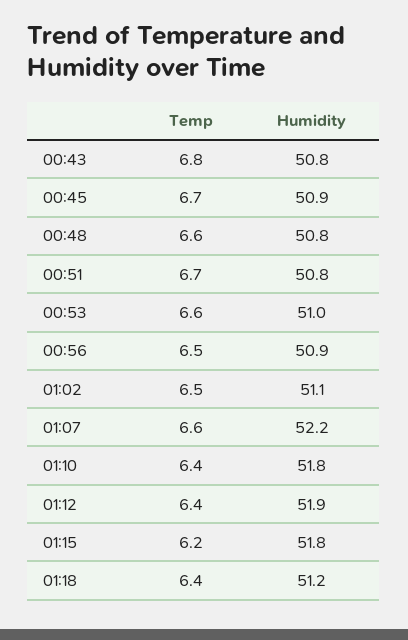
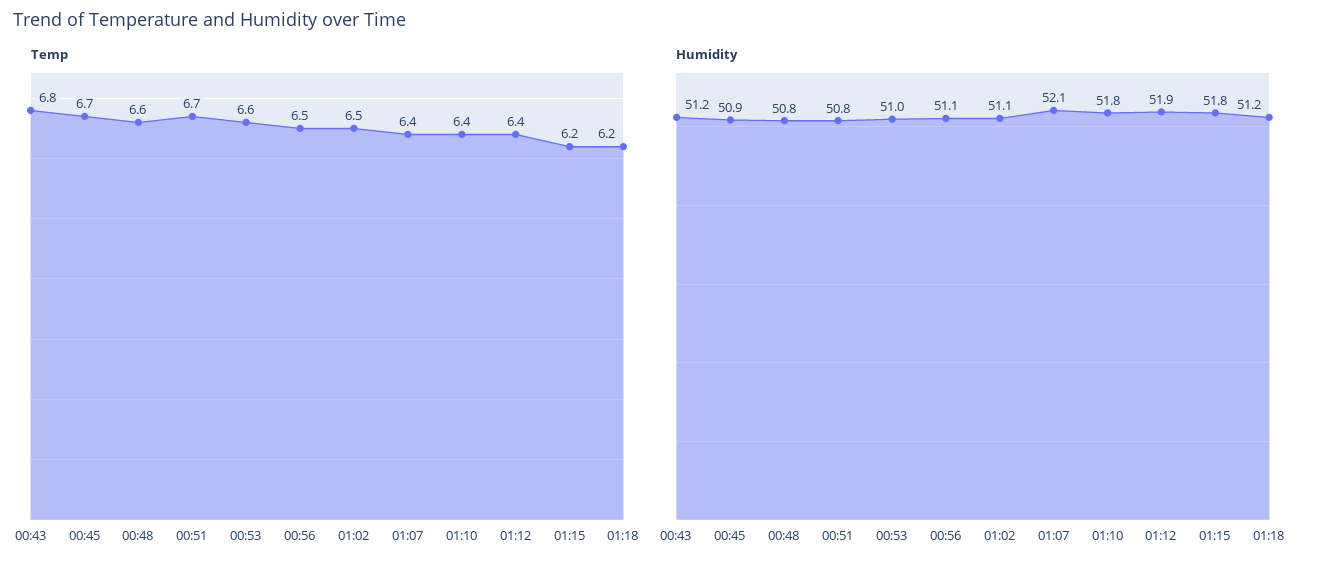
Humidity, 00:43: 50.8 -> 51.2
Humidity, 00:56: 50.9 -> 51.1
Temp, 01:07: 6.6 -> 6.4
Humidity, 01:07: 52.2 -> 52.1
Temp, 01:18: 6.4 -> 6.2

